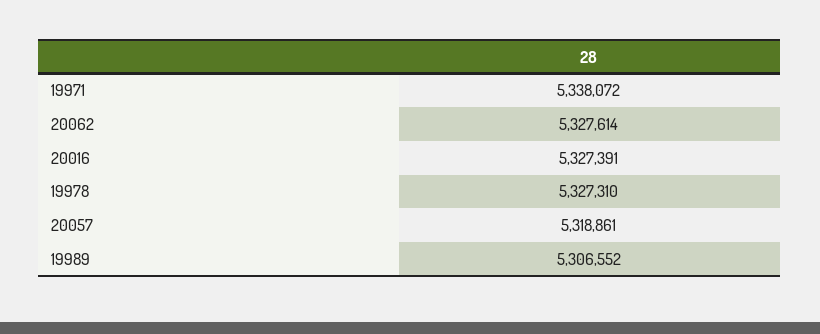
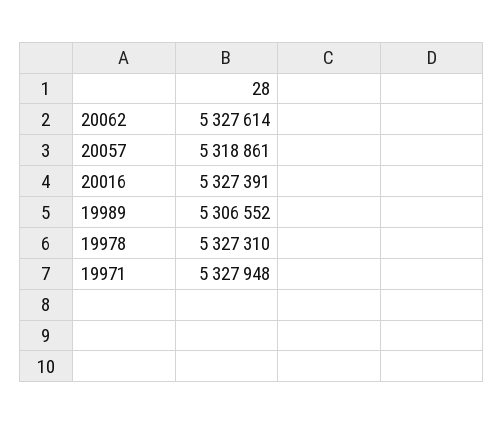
19971: 5338072 -> 5327948

